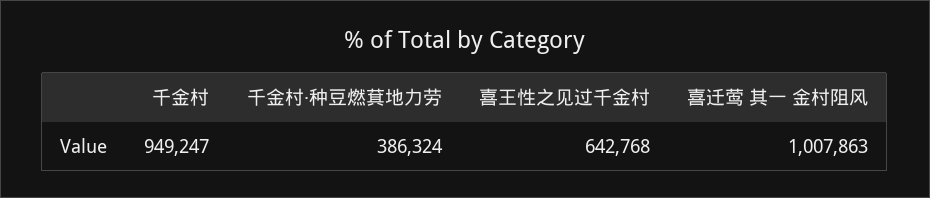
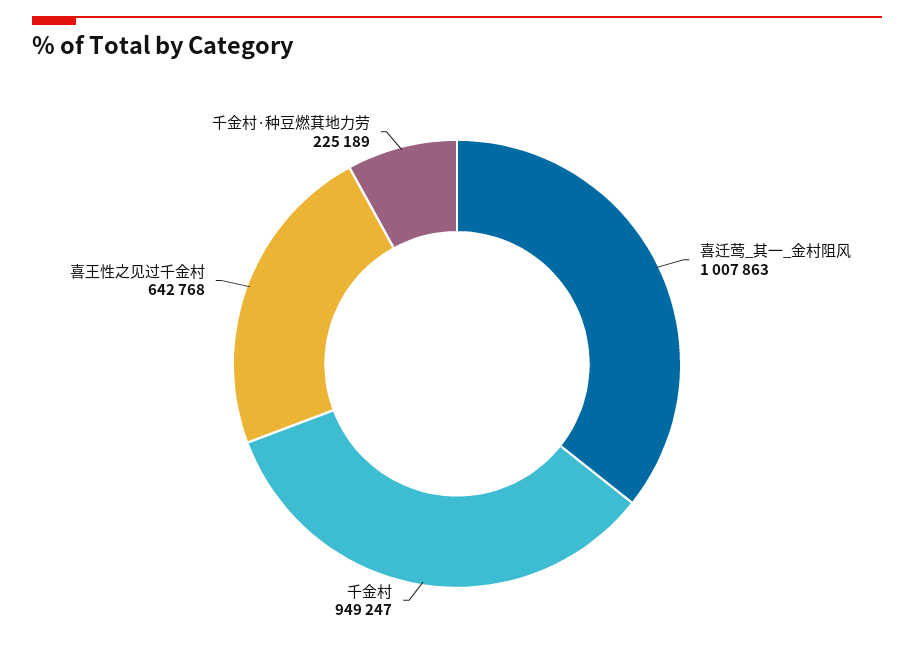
千金村·种豆燃萁地力劳: 386324 -> 225189

